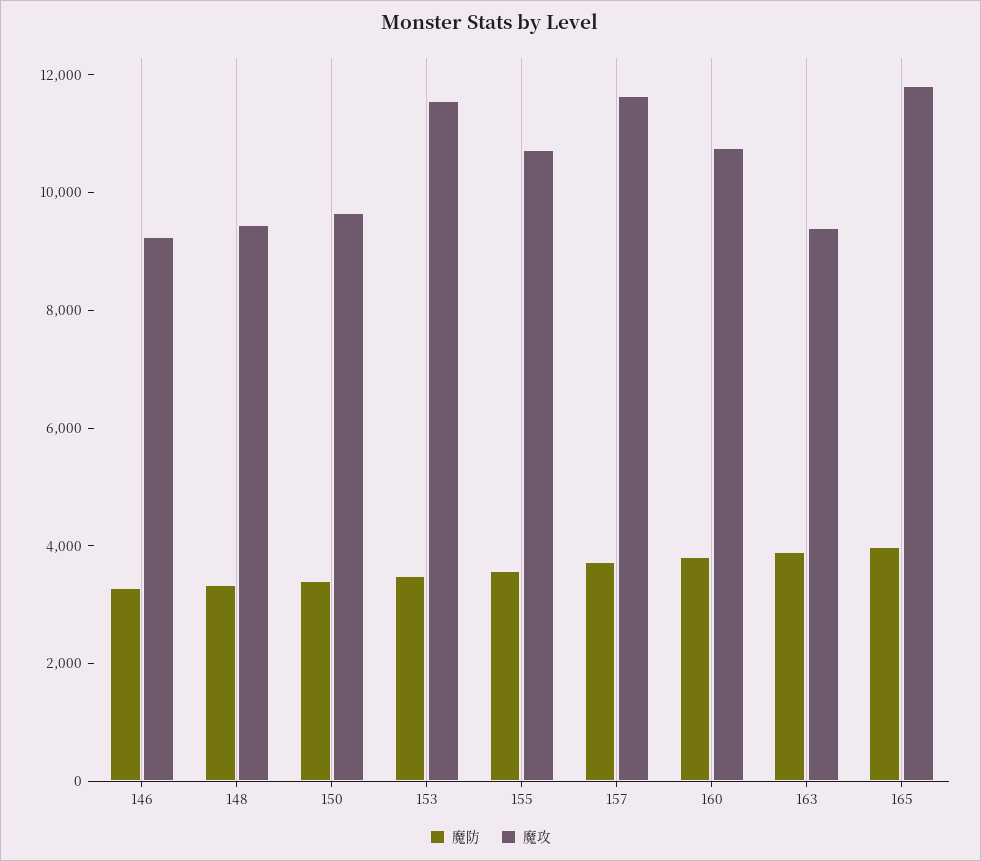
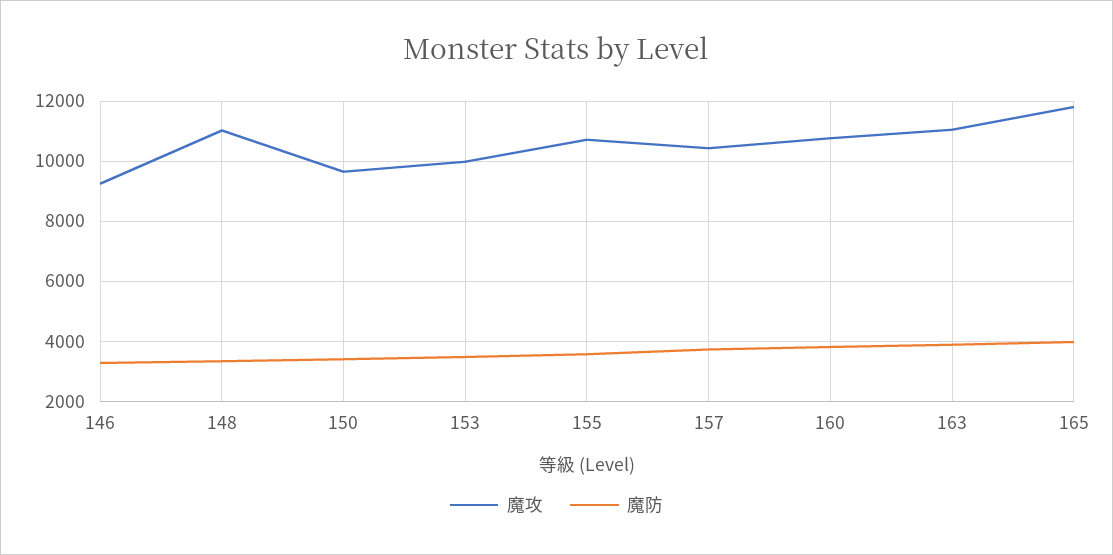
魔攻, 148: 9500 -> 11000
魔攻, 153: 11500 -> 10000
魔攻, 157: 11500 -> 10400
魔攻, 163: 9500 -> 11000

